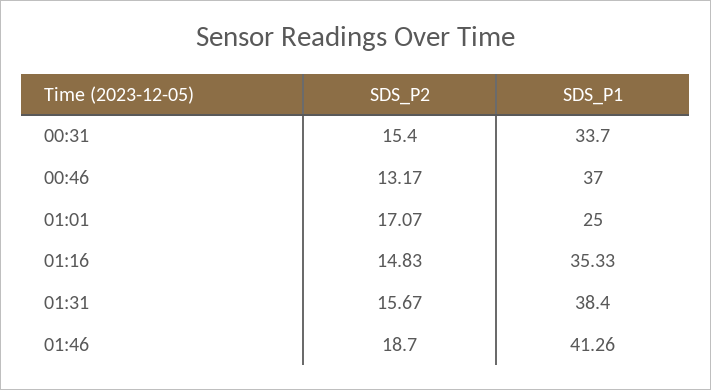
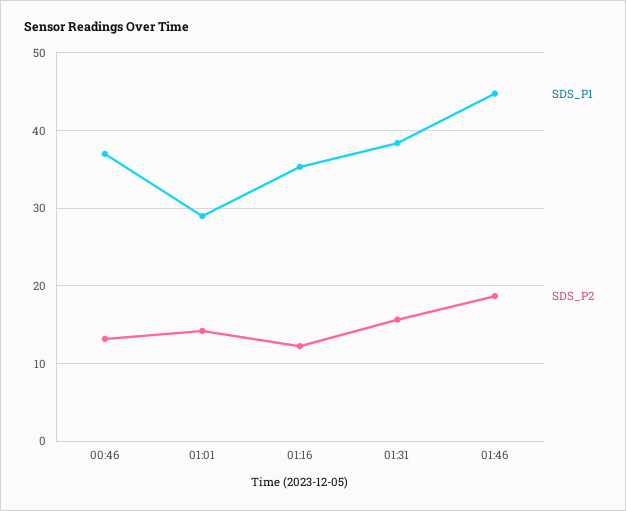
SDS_P2, 00:31: 15.4 -> none
SDS_P1, 00:31: 33.7 -> none
SDS_P2, 01:01: 17.07 -> 14
SDS_P1, 01:01: 25 -> 29
SDS_P2, 01:16: 14.83 -> 12
SDS_P1, 01:46: 41.26 -> 45

